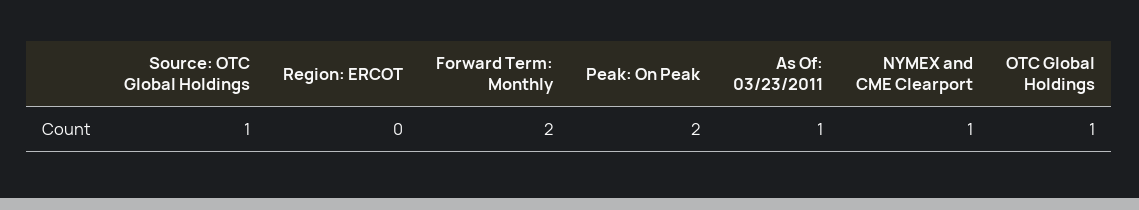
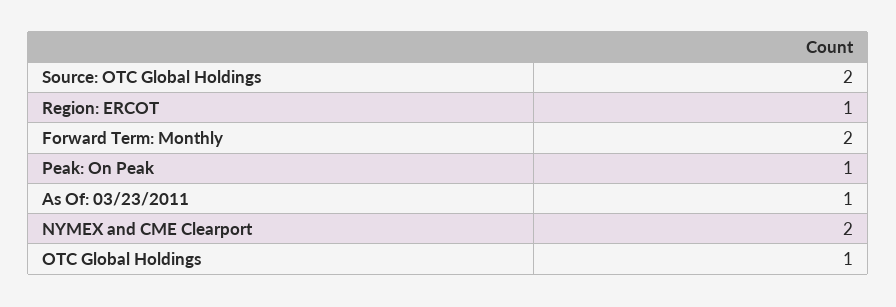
Source: OTC Global Holdings: 1 -> 2
Region: ERCOT: 0 -> 1
Peak: On Peak: 2 -> 1
NYMEX and CME Clearport: 1 -> 2

